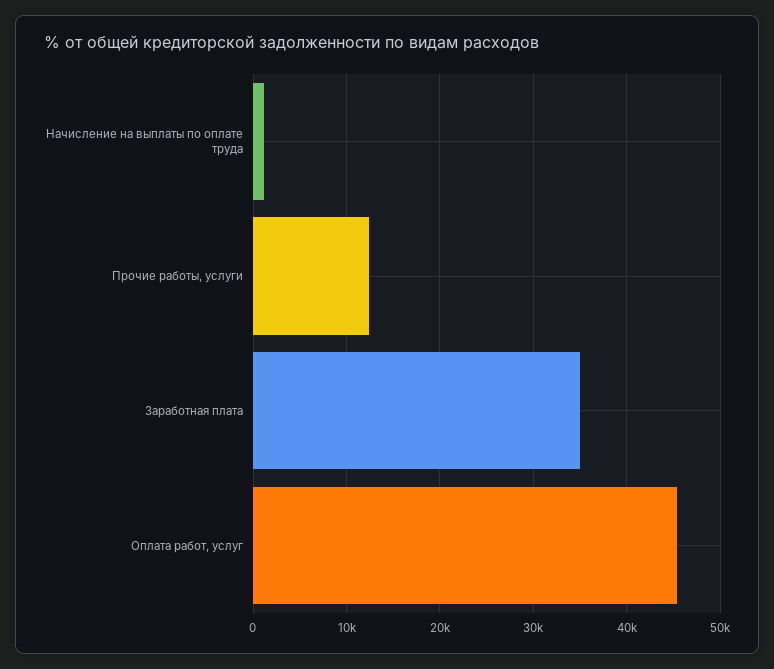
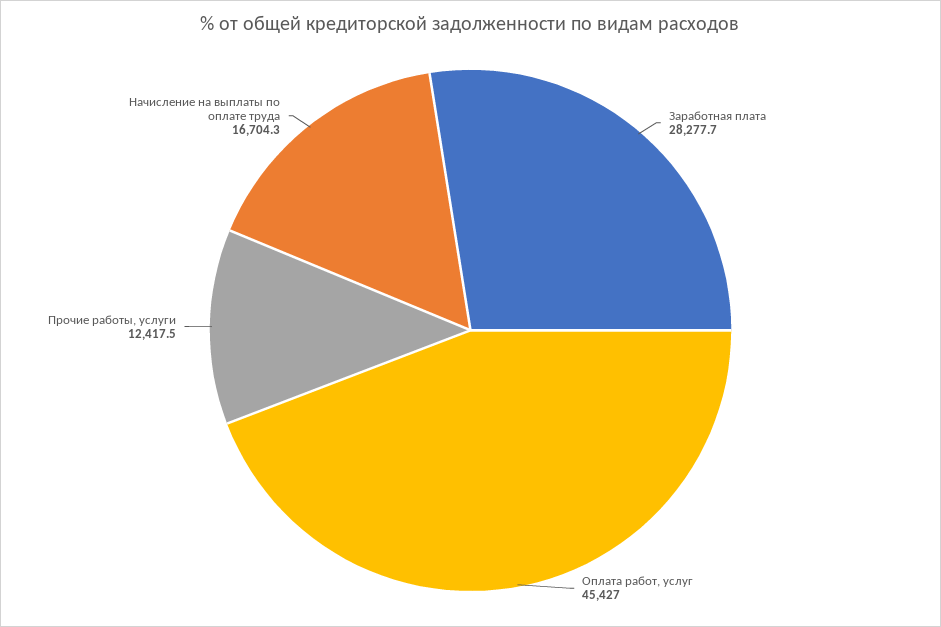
Начисление на выплаты по оплате труда: 1000 -> 16704.3
Заработная плата: 35000 -> 28277.7

